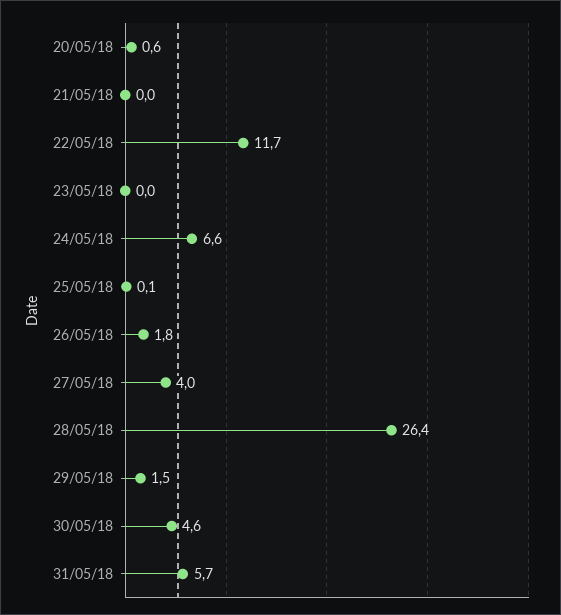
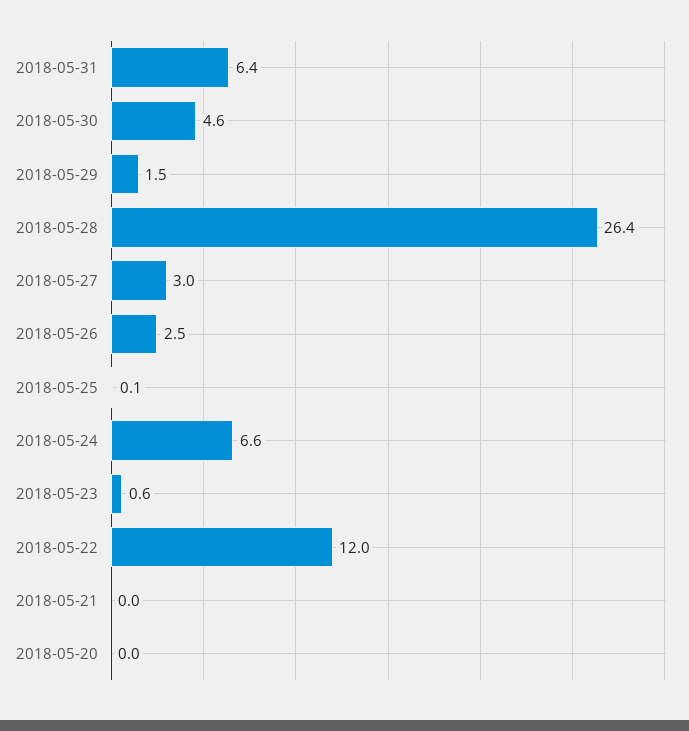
20/05/18: 0.6 -> 0
22/05/18: 11.7 -> 12
23/05/18: 0 -> 0.6
26/05/18: 1.8 -> 2.5
27/05/18: 4 -> 3
31/05/18: 5.7 -> 6.4

